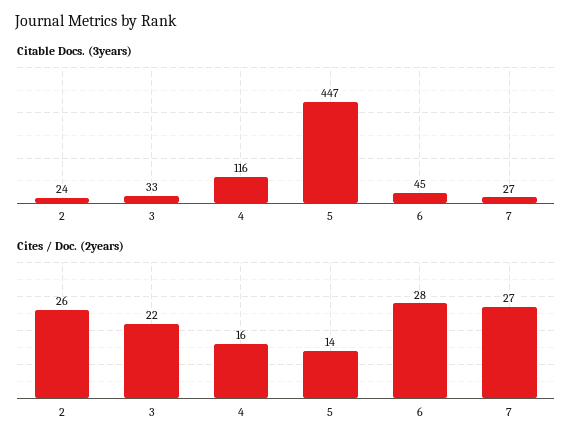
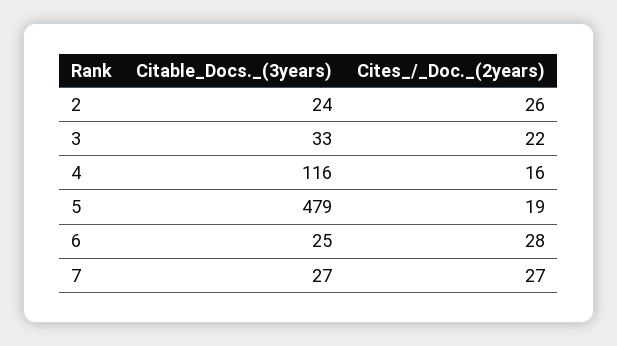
Citable Docs. (3years), 5: 447 -> 479
Citable Docs. (3years), 6: 45 -> 25
Cites / Doc. (2years), 5: 14 -> 19

